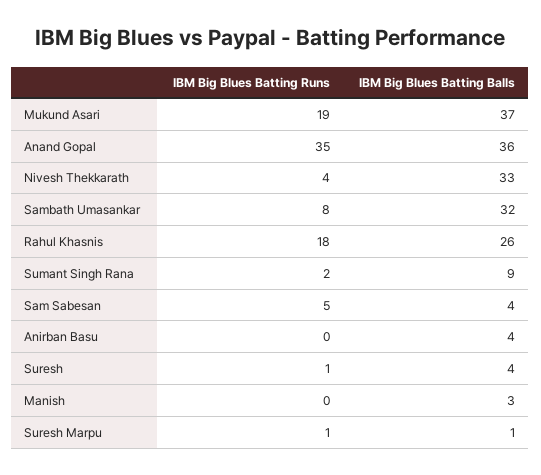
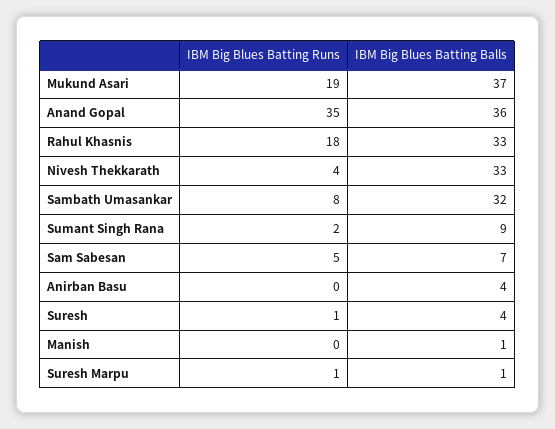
IBM Big Blues Batting Balls, Rahul Khasnis: 26 -> 33
IBM Big Blues Batting Balls, Sam Sabesan: 4 -> 7
IBM Big Blues Batting Balls, Manish: 3 -> 1

